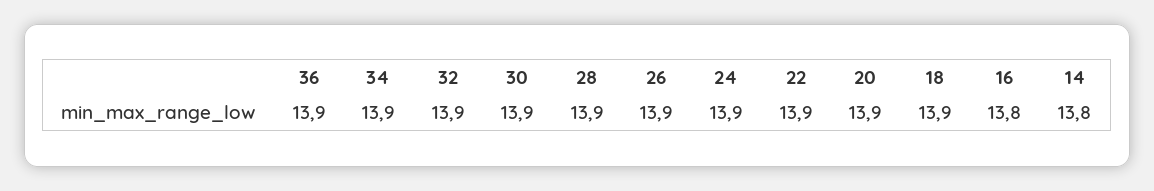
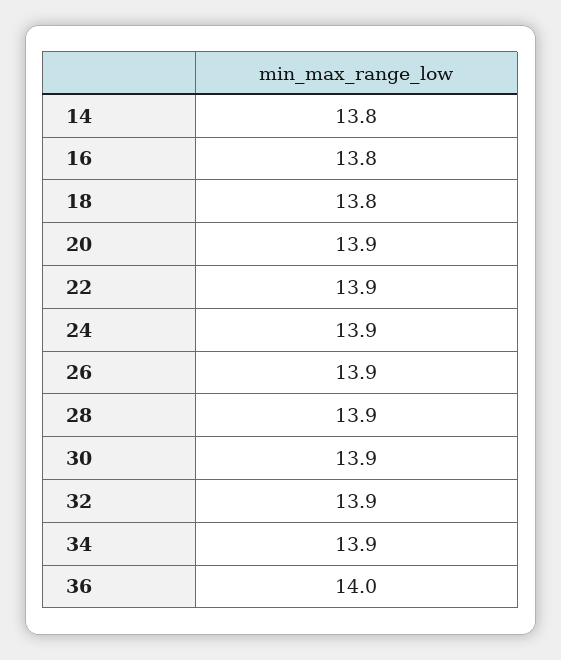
36: 13.9 -> 14
18: 13.9 -> 13.8

